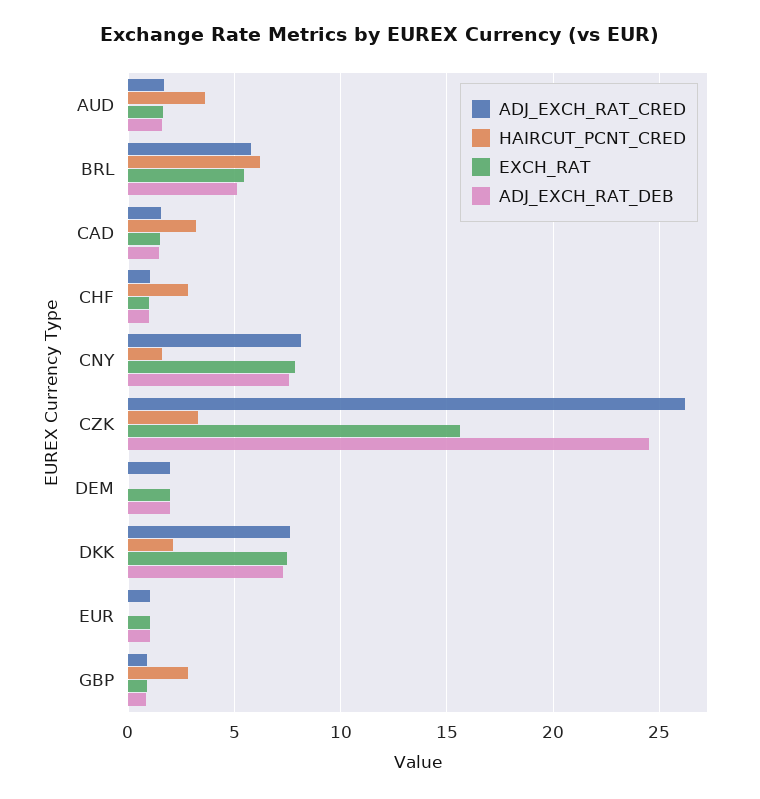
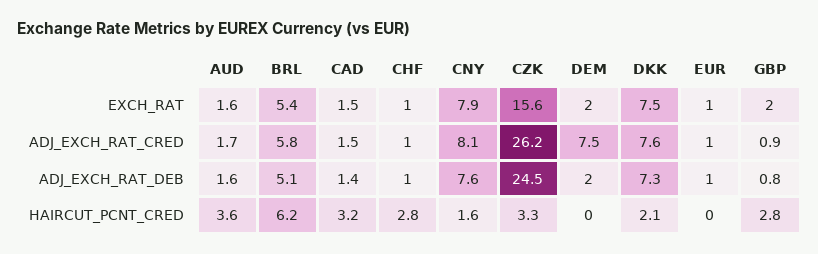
ADJ_EXCH_RAT_CRED, DEM: 2 -> 7.5
EXCH_RAT, GBP: 1 -> 2

